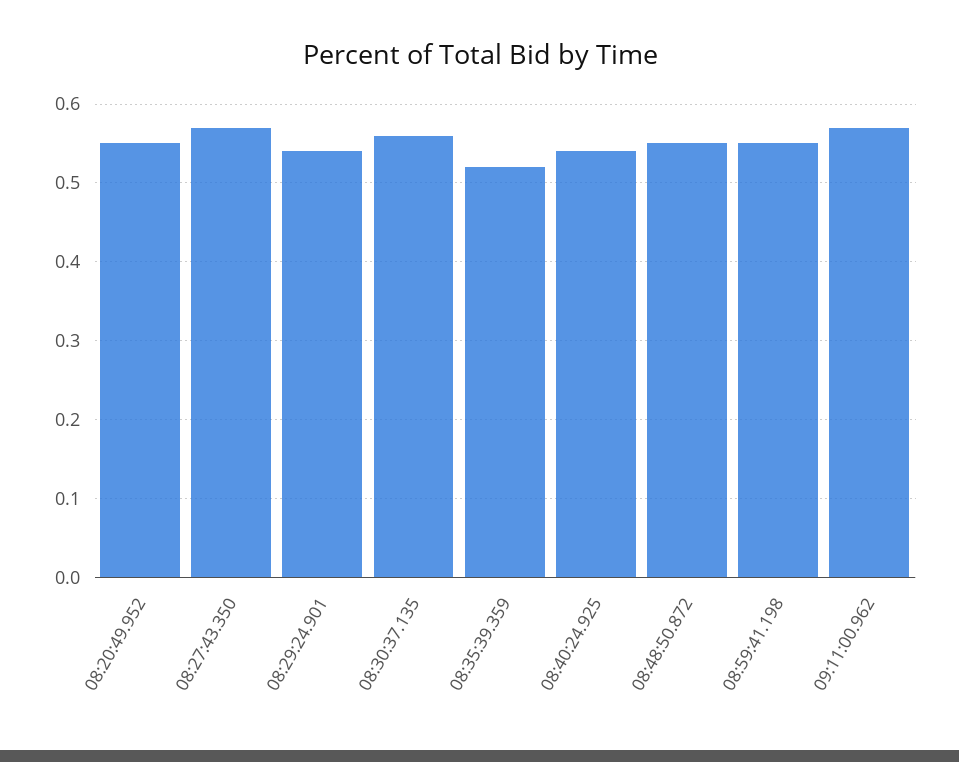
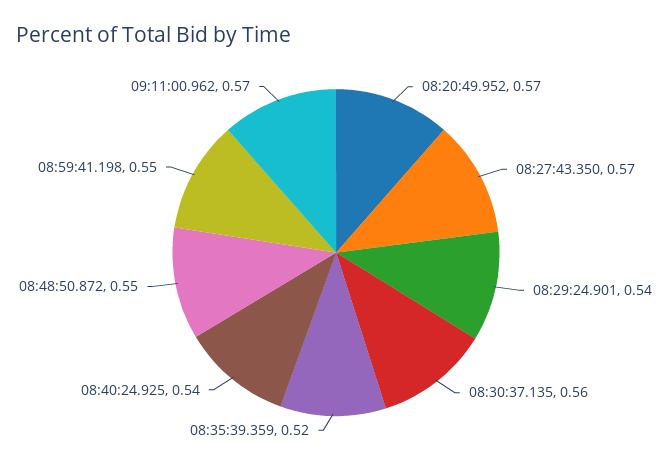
08:20:49.952: 0.55 -> 0.57

